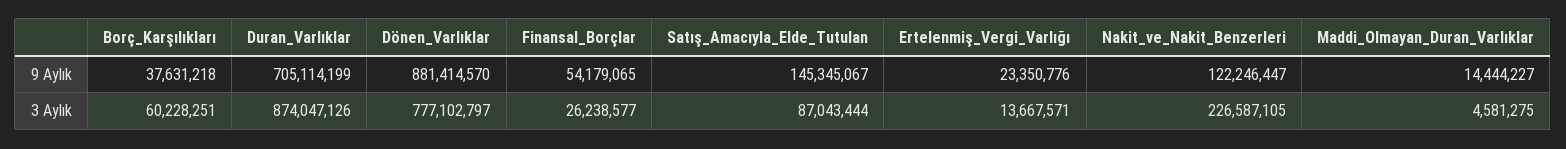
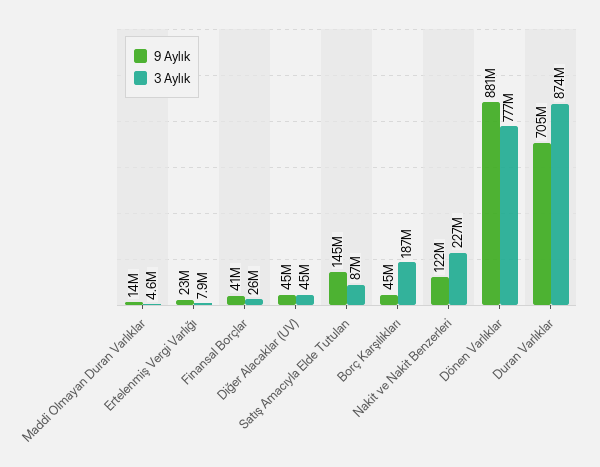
9 Aylık, Borç_Karşılıkları: 37631218 -> 45000000
9 Aylık, Finansal_Borçlar: 54179065 -> 41000000
3 Aylık, Borç_Karşılıkları: 60228251 -> 187000000
3 Aylık, Ertelenmiş_Vergi_Varlığı: 13667571 -> 7900000
9 Aylık, Diğer Alacaklar (UV): none -> 45000000
3 Aylık, Diğer Alacaklar (UV): none -> 45000000

